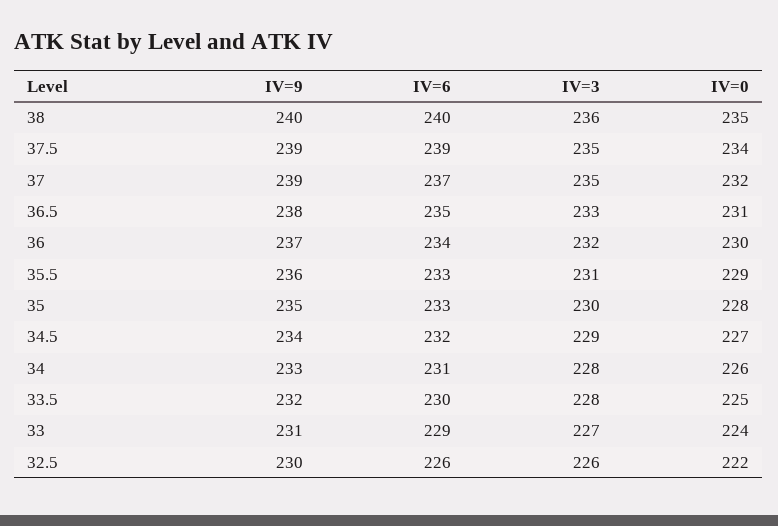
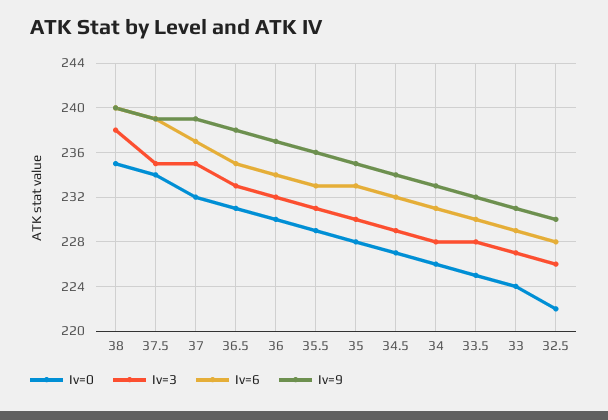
IV=3, 38: 236 -> 238
IV=6, 32.5: 226 -> 228

